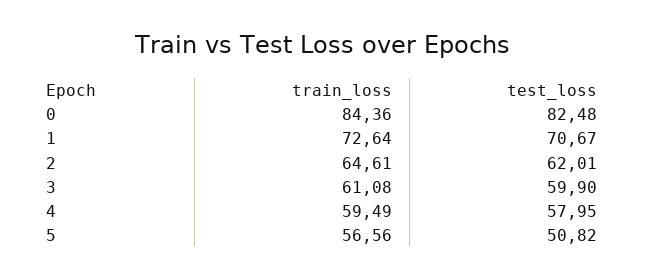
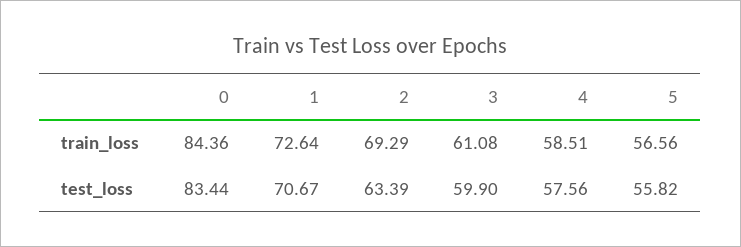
test_loss, 0: 82.48 -> 83.44
train_loss, 2: 64.61 -> 69.29
test_loss, 2: 62.01 -> 63.39
train_loss, 4: 59.49 -> 58.51
test_loss, 4: 57.95 -> 57.56
test_loss, 5: 50.82 -> 55.82

